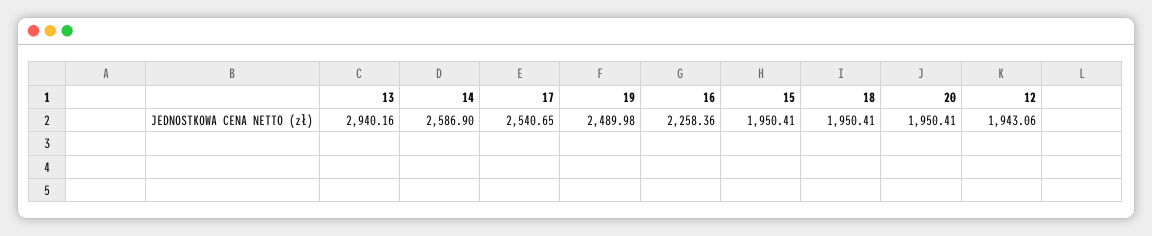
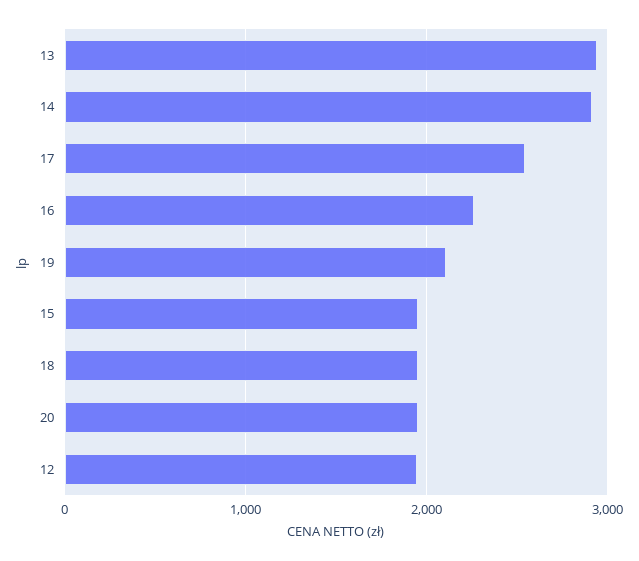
14: 2586.9 -> 2900
19: 2489.98 -> 2100

